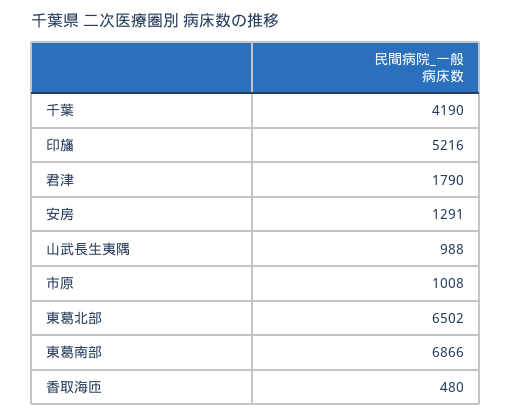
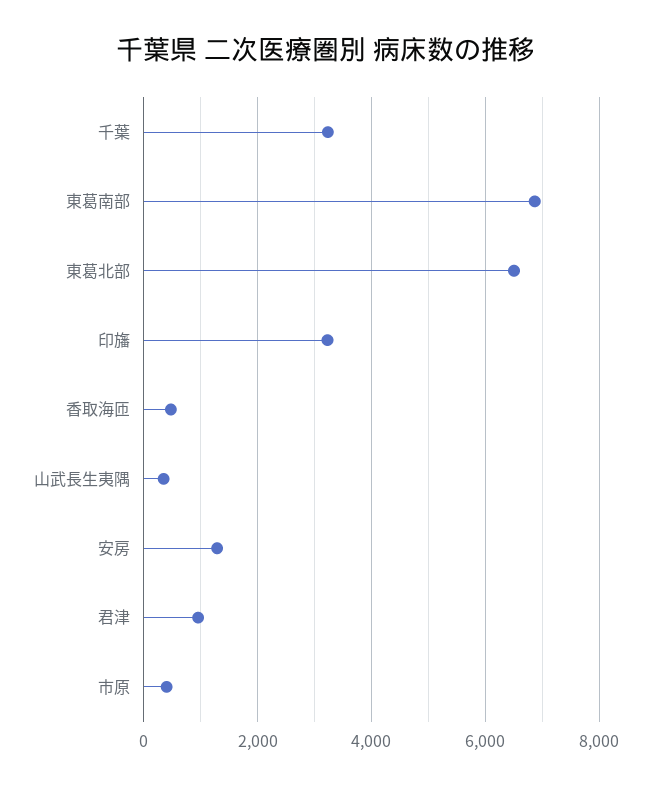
千葉: 4190 -> 3200
印旛: 5216 -> 3200
君津: 1790 -> 1000
山武長生夷隅: 988 -> 400
市原: 1008 -> 400

